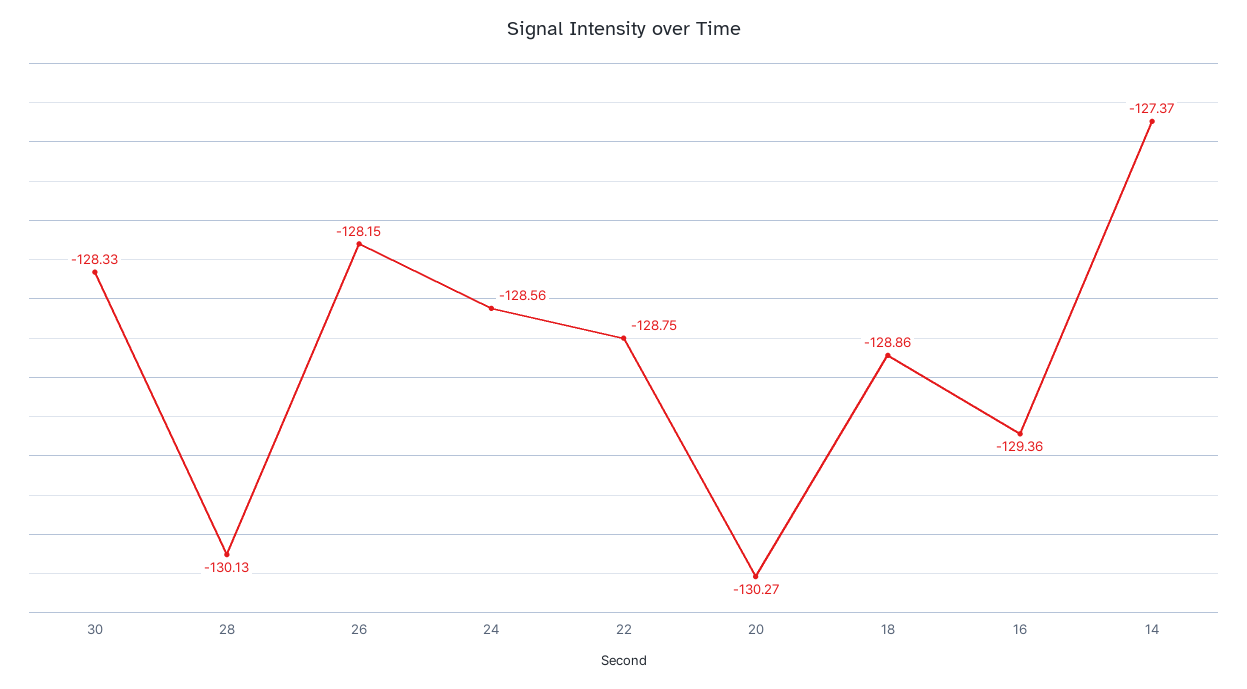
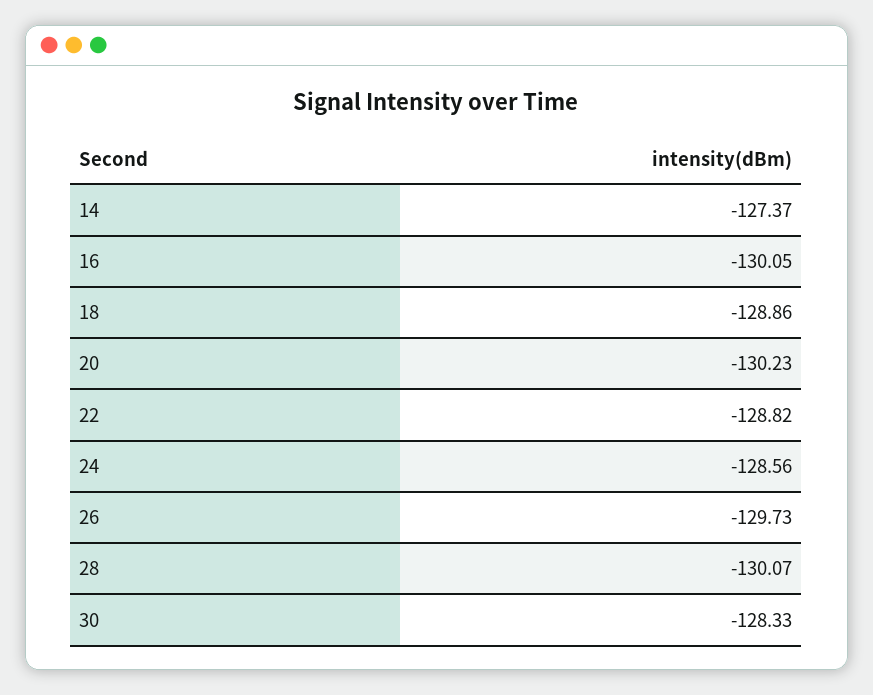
28: -130.13 -> -130.07
26: -128.15 -> -129.73
22: -128.75 -> -128.82
20: -130.27 -> -130.23
16: -129.36 -> -130.05

